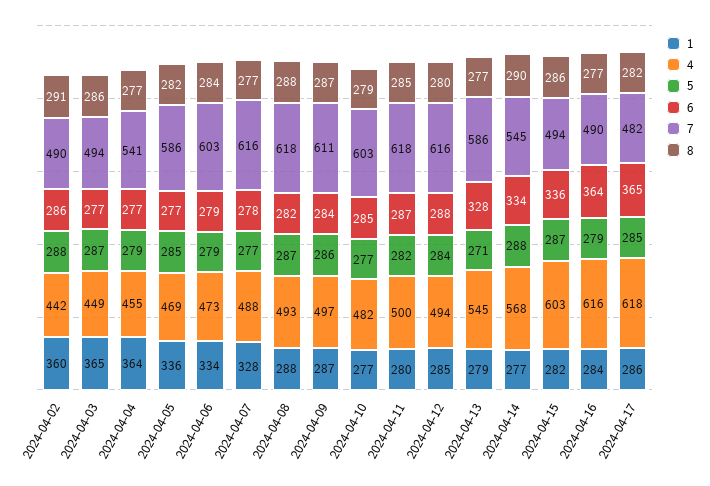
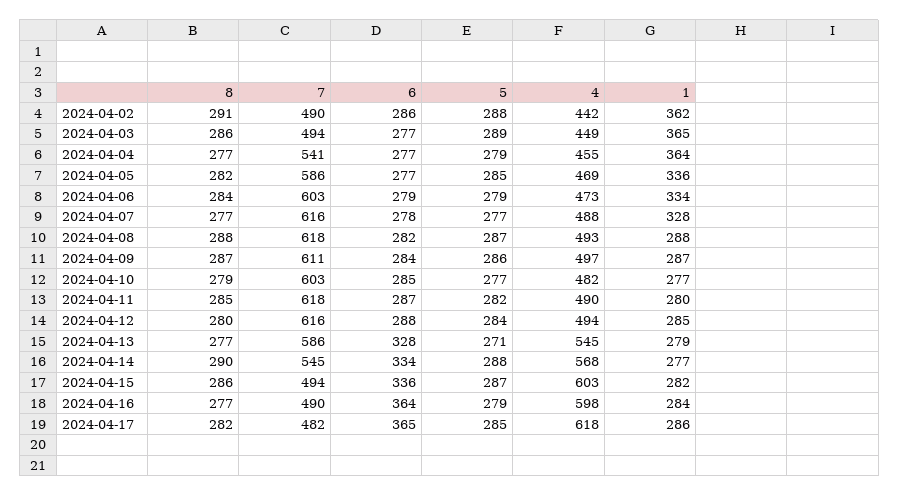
1, 2024-04-02: 360 -> 362
5, 2024-04-03: 287 -> 289
4, 2024-04-11: 500 -> 490
4, 2024-04-16: 616 -> 598

